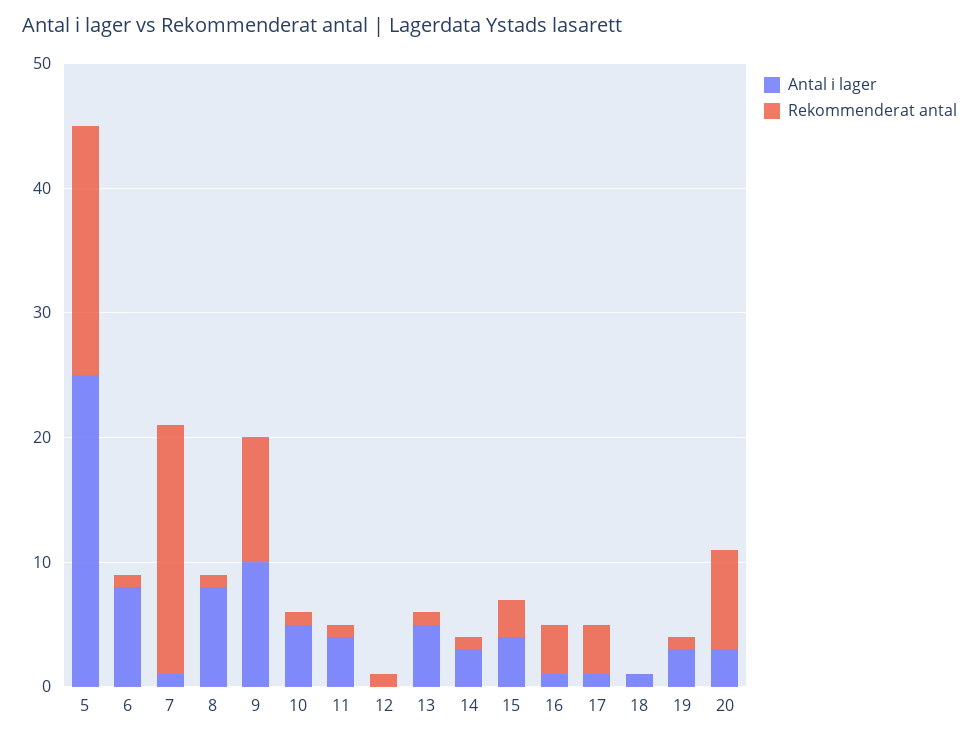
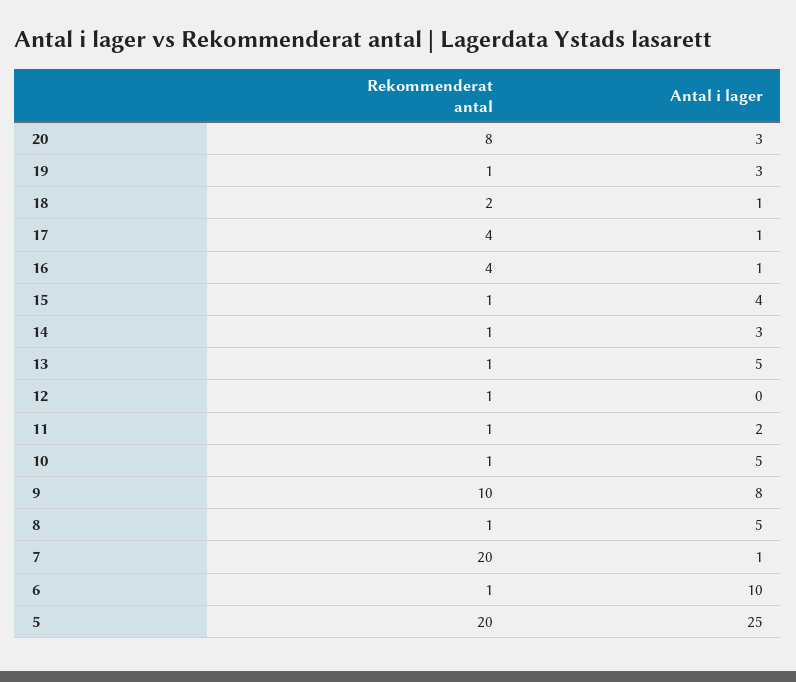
Antal i lager, 6: 8 -> 10
Antal i lager, 8: 8 -> 5
Antal i lager, 9: 10 -> 8
Antal i lager, 11: 4 -> 2
Rekommenderat antal, 15: 3 -> 1
Rekommenderat antal, 18: 0 -> 2

